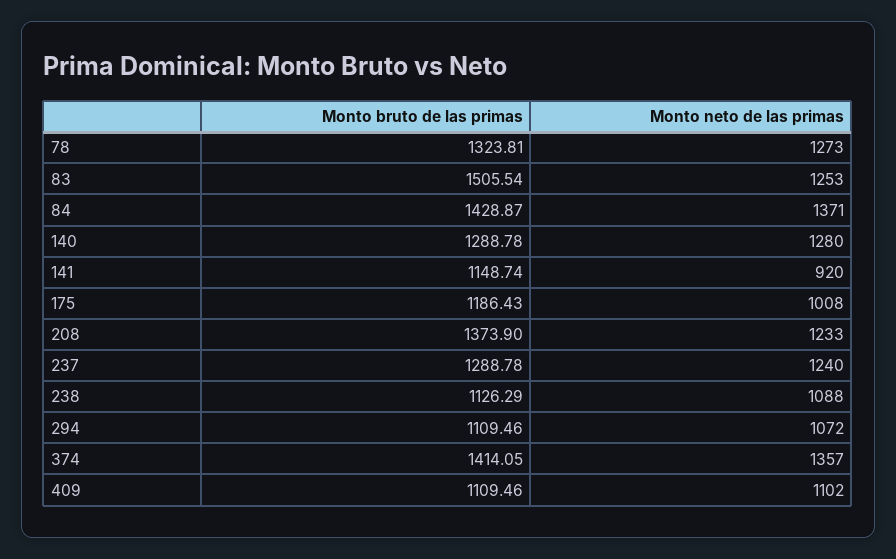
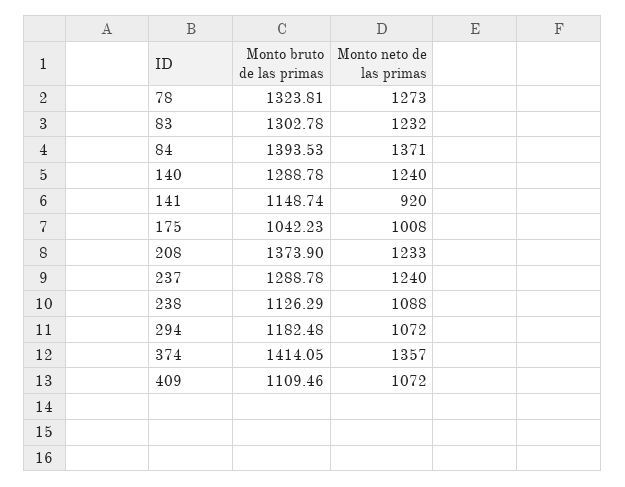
Monto bruto de las primas, 83: 1505.54 -> 1302.78
Monto neto de las primas, 83: 1253 -> 1232
Monto bruto de las primas, 84: 1428.87 -> 1393.53
Monto neto de las primas, 140: 1280 -> 1240
Monto bruto de las primas, 175: 1186.43 -> 1042.23
Monto bruto de las primas, 294: 1109.46 -> 1182.48
Monto neto de las primas, 409: 1102 -> 1072

